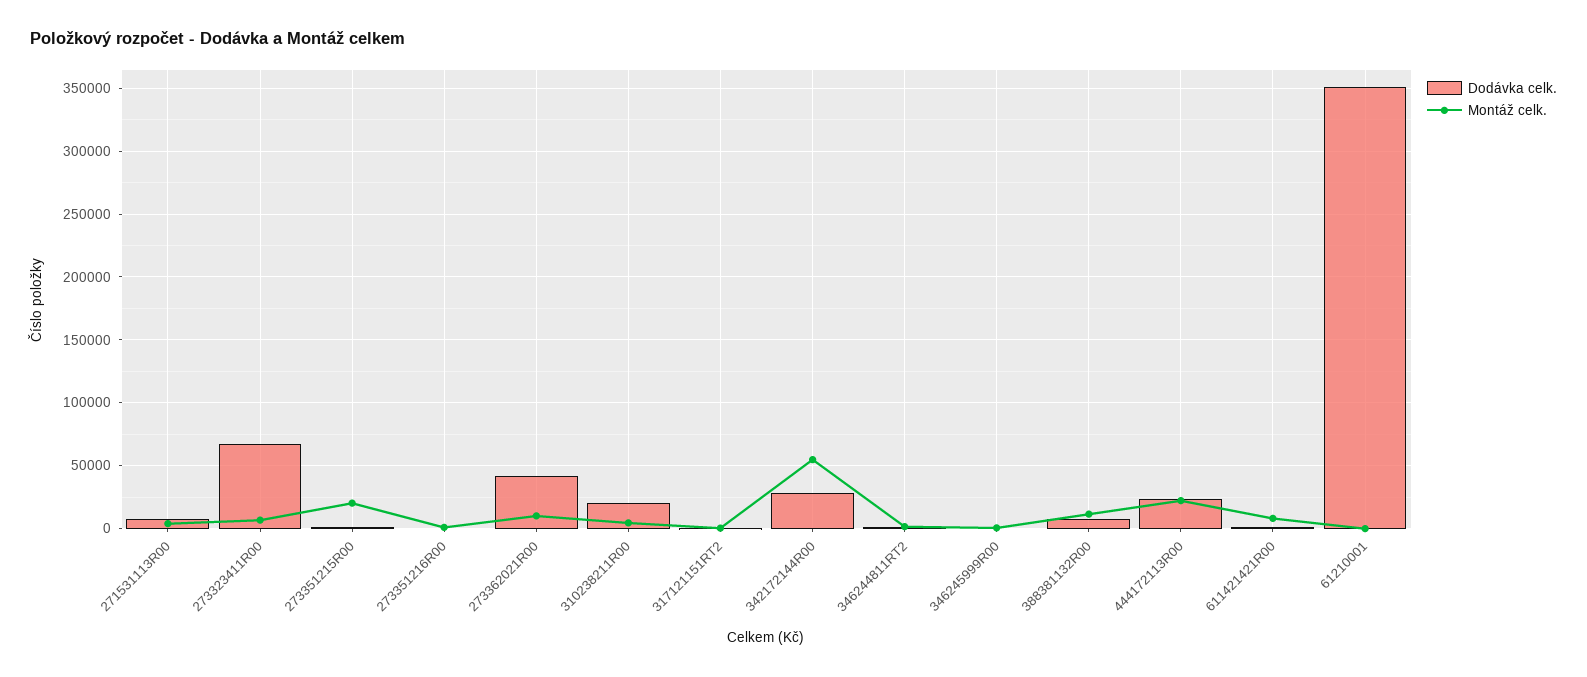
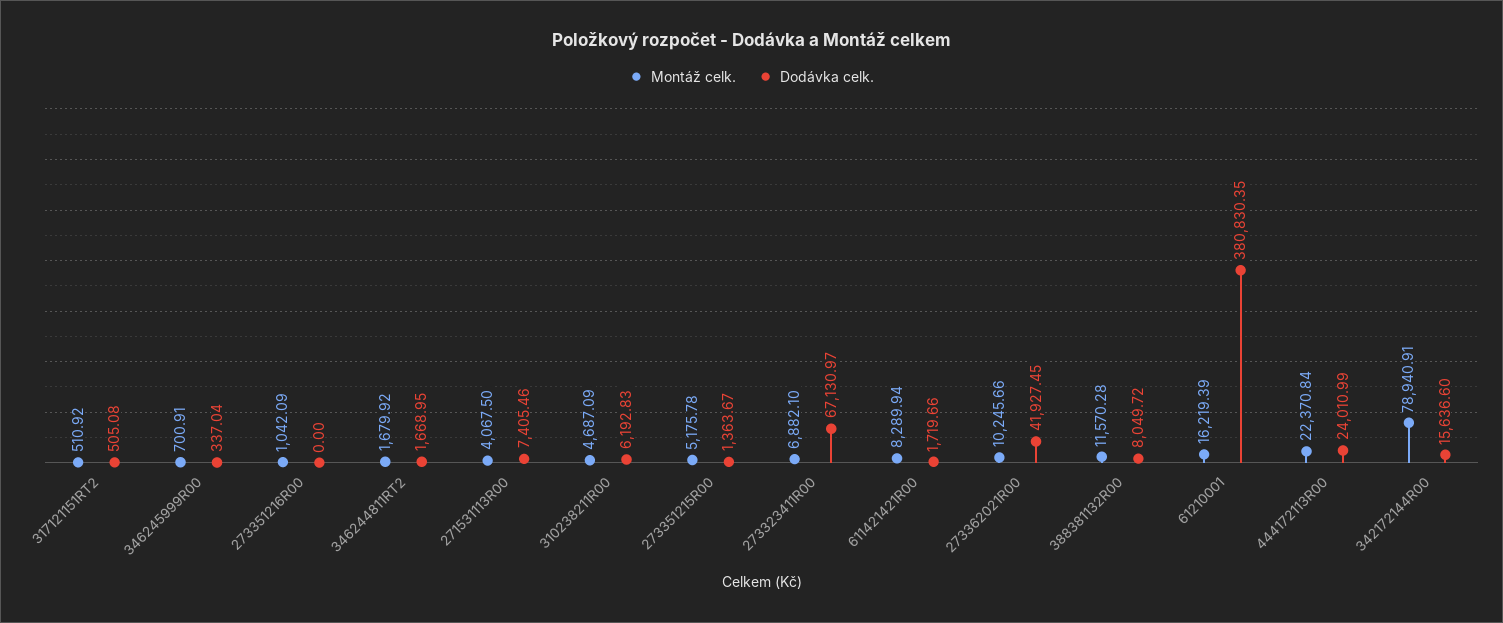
Montáž celk., 273351215R00: 20000 -> 5175.78
Dodávka celk., 310238211R00: 20000 -> 6192.83
Dodávka celk., 342172144R00: 30000 -> 15636.6
Montáž celk., 342172144R00: 55000 -> 78940.91
Dodávka celk., 61210001: 350000 -> 380830.35
Montáž celk., 61210001: 0 -> 16219.39

